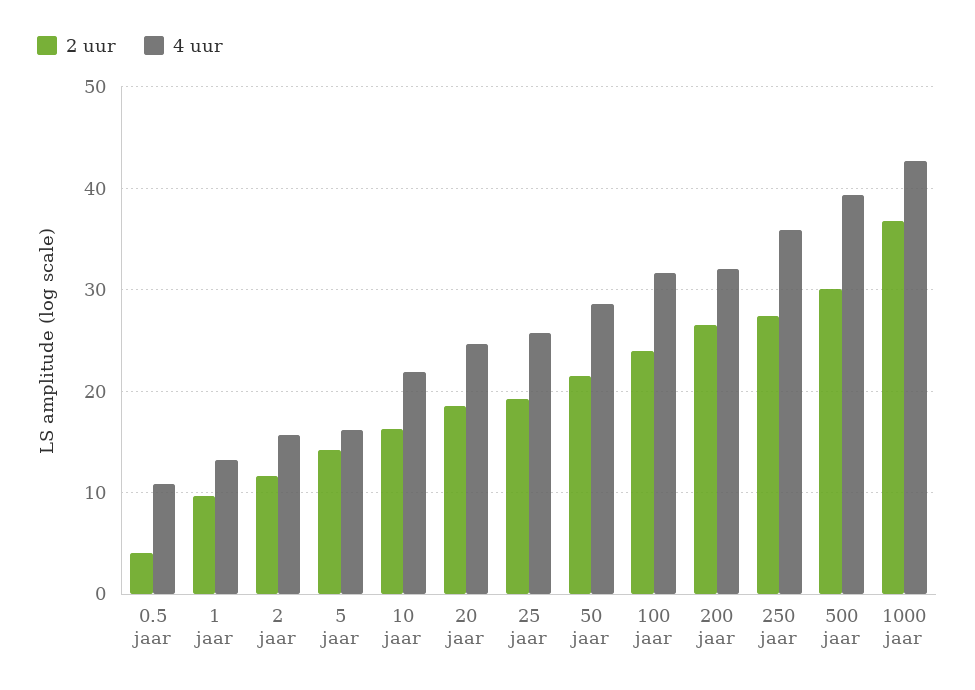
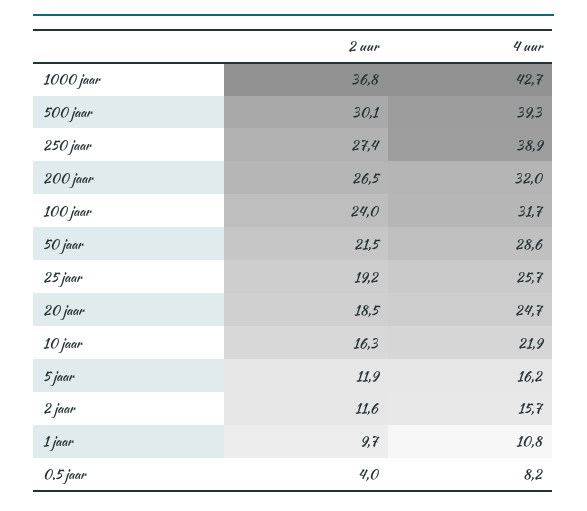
4 uur, 0.5 jaar: 11 -> 8.2
4 uur, 1 jaar: 13 -> 10.8
2 uur, 5 jaar: 14 -> 11.9
4 uur, 250 jaar: 36 -> 38.9

